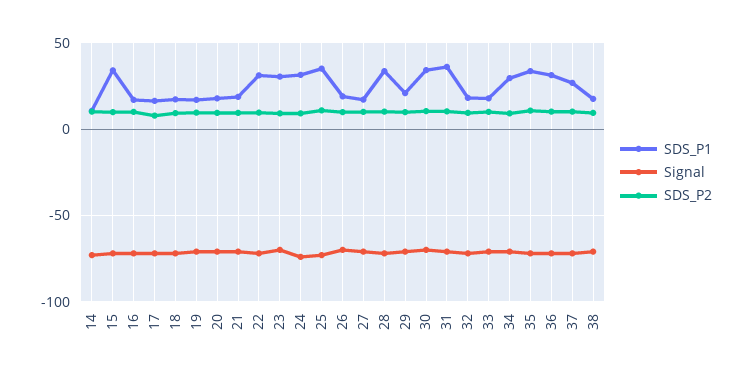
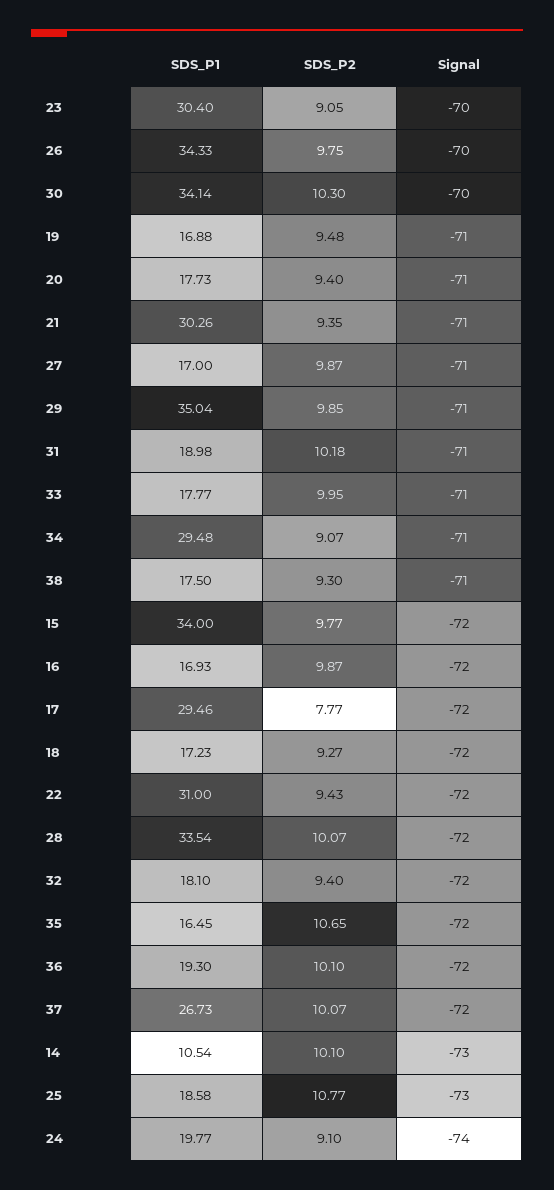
SDS_P1, 17: 15 -> 29.46
SDS_P1, 21: 20 -> 30.26
SDS_P1, 24: 30 -> 19.77
SDS_P1, 25: 35 -> 18.58
SDS_P1, 26: 20 -> 34.33
SDS_P1, 29: 20 -> 35.04
SDS_P1, 31: 35 -> 18.98
SDS_P1, 35: 35 -> 16.45
SDS_P1, 36: 30 -> 19.3

